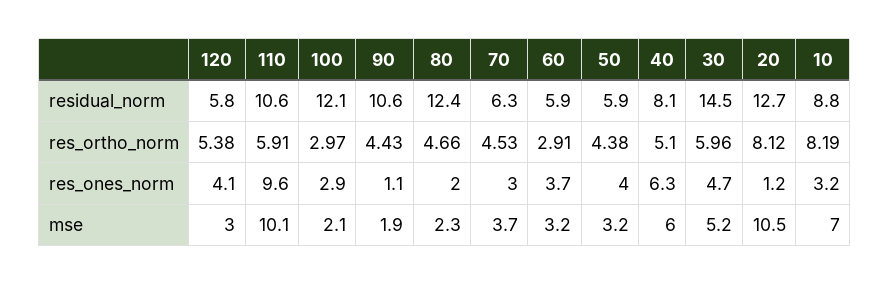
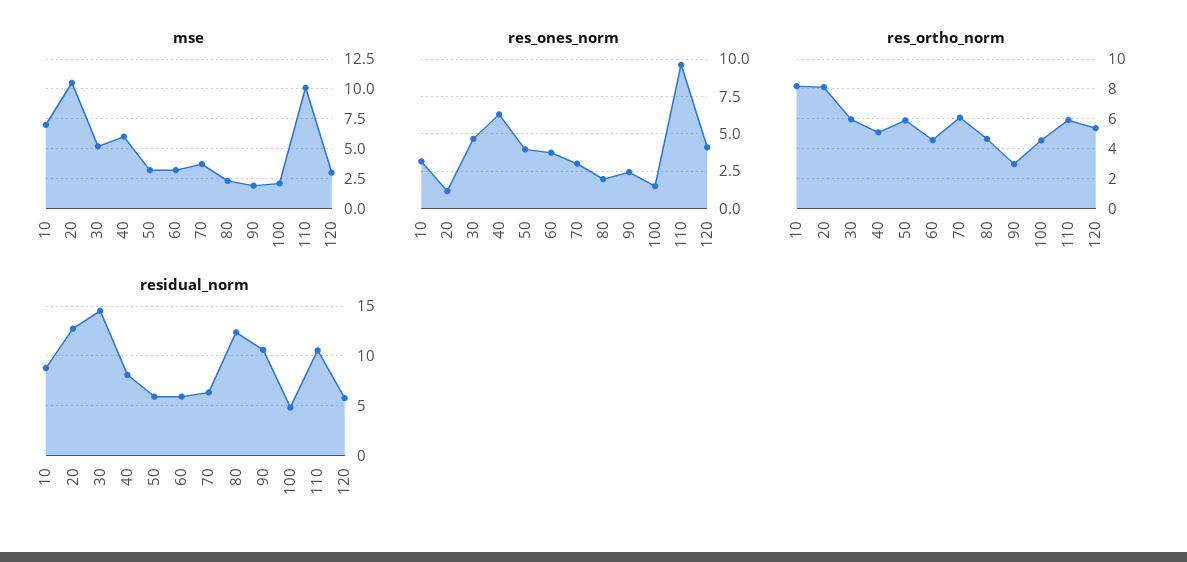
residual_norm, 100: 12.1 -> 5
res_ortho_norm, 100: 2.97 -> 4.5
res_ortho_norm, 90: 4.43 -> 3
res_ortho_norm, 70: 4.53 -> 6
res_ortho_norm, 60: 2.91 -> 4.5
res_ortho_norm, 50: 4.38 -> 6
res_ones_norm, 100: 2.9 -> 1.5
res_ones_norm, 90: 1.1 -> 2.5

